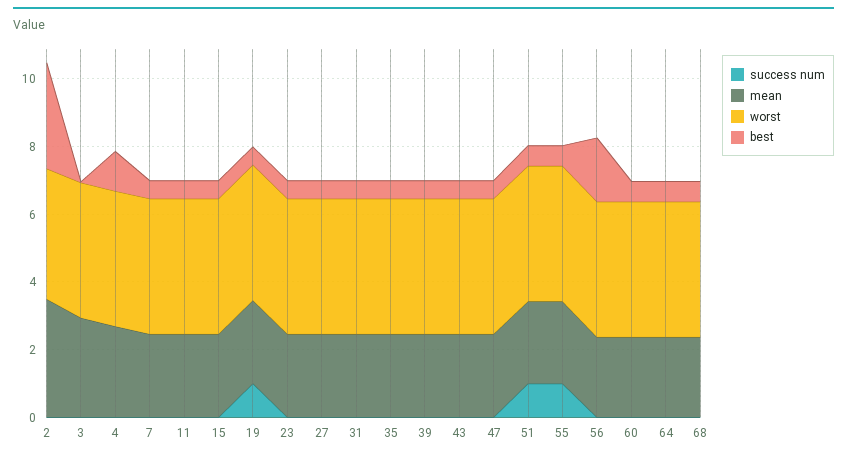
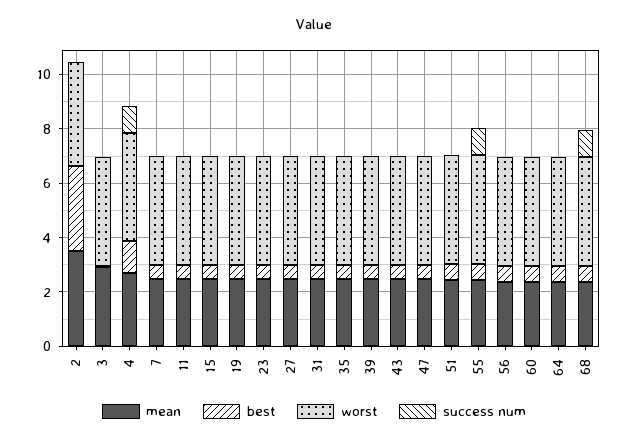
success num, 4: 0 -> 1
success num, 19: 1 -> 0
success num, 51: 1 -> 0
best, 56: 2 -> 0.5
success num, 68: 0 -> 1

